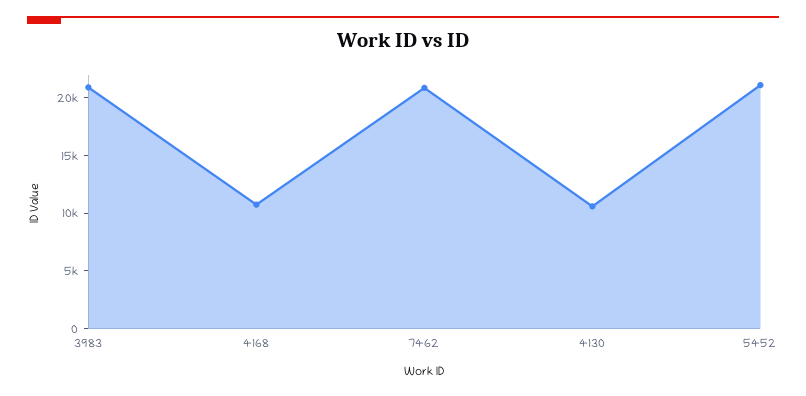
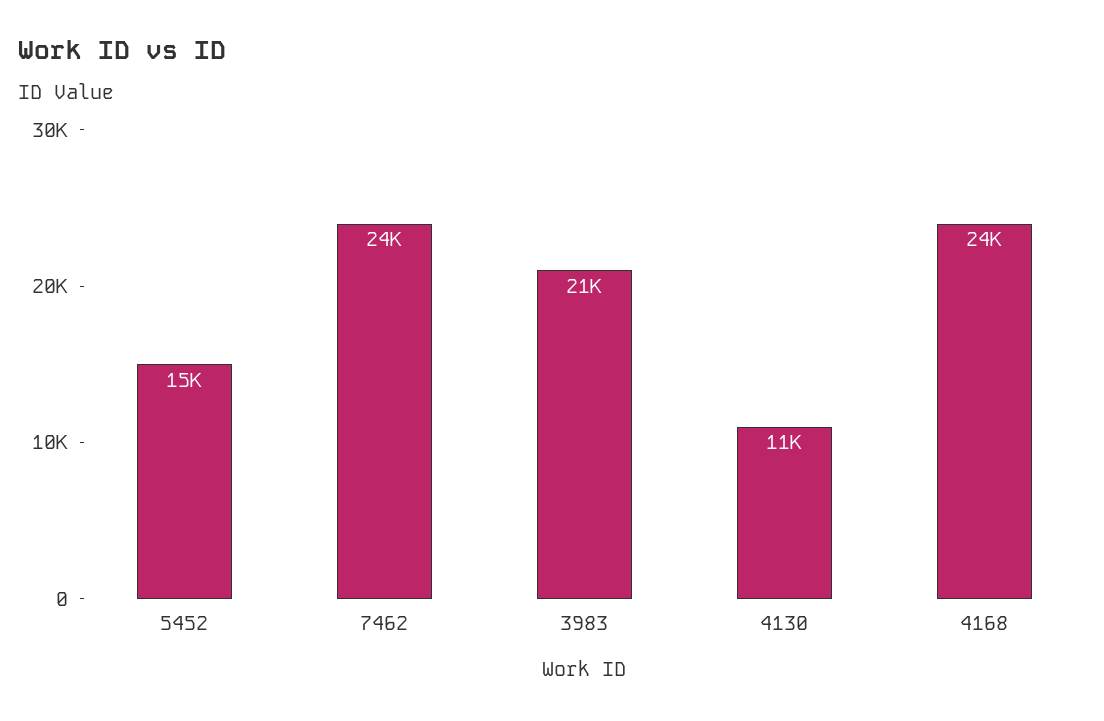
4168: 11000 -> 24000
7462: 21000 -> 24000
5452: 21000 -> 15000

